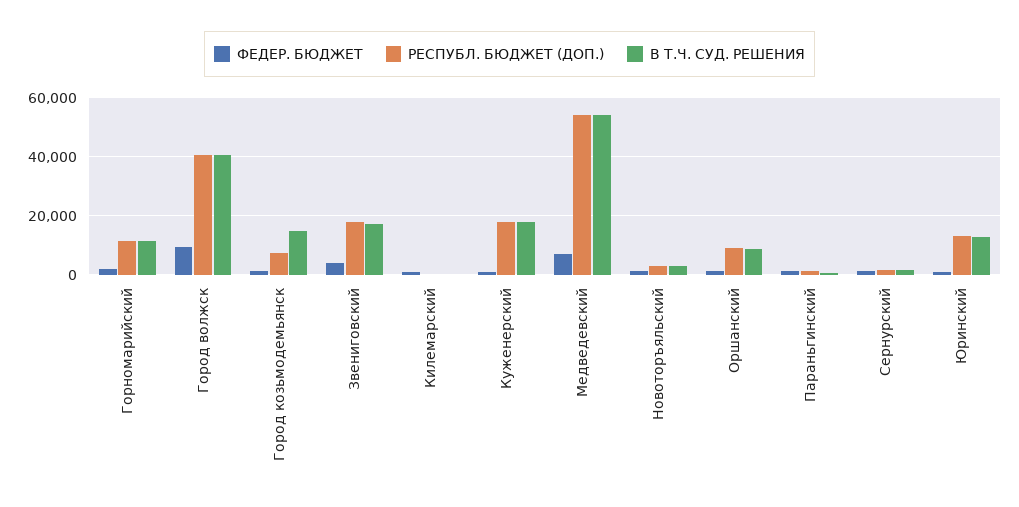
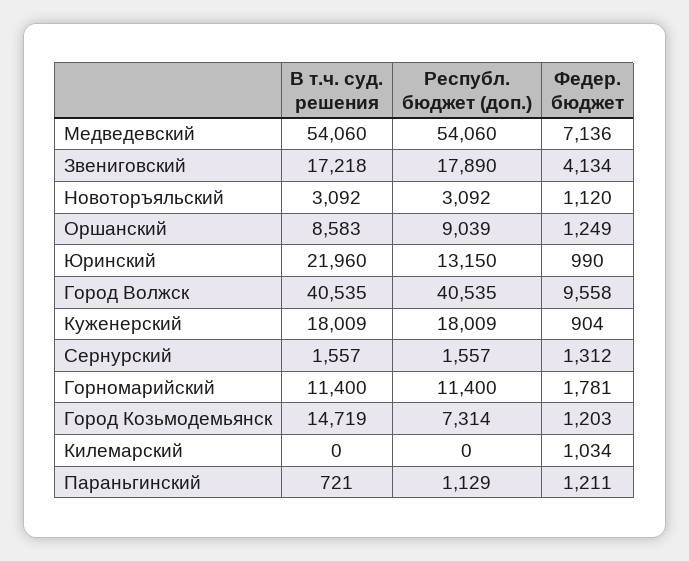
В Т.Ч. СУД. РЕШЕНИЯ, Юринский: 12500 -> 21960

